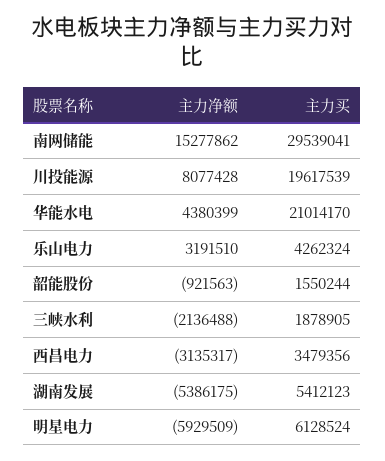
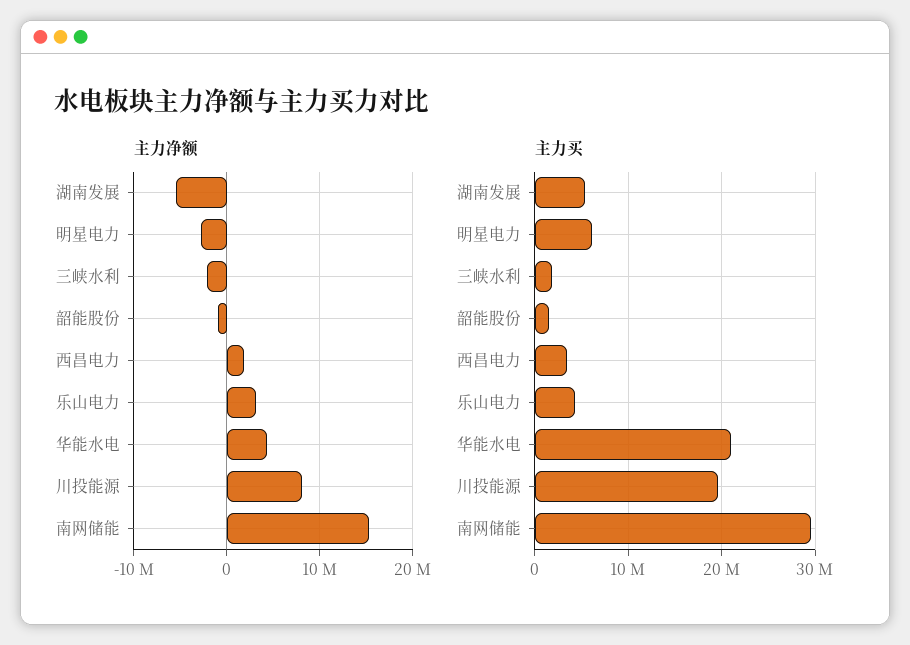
主力净额, 西昌电力: -3135317 -> 2000000
主力净额, 明星电力: -5929509 -> -3000000

